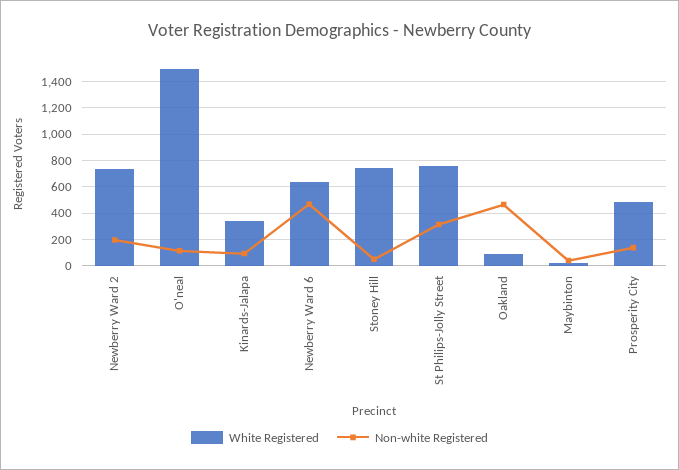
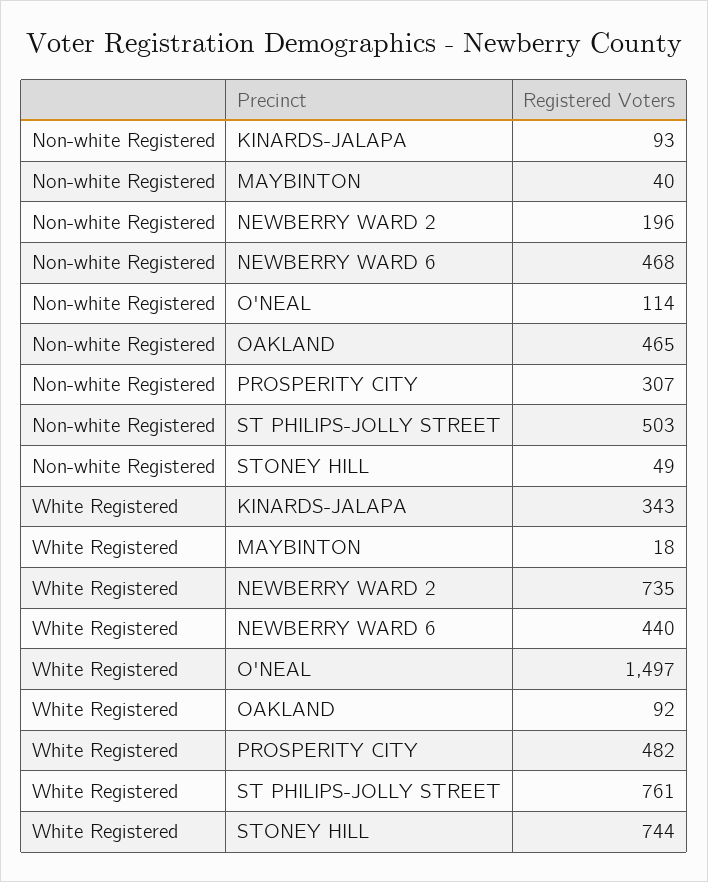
White Registered, Newberry Ward 6: 650 -> 440
Non-white Registered, St Philips-Jolly Street: 300 -> 503
Non-white Registered, Prosperity City: 150 -> 307

